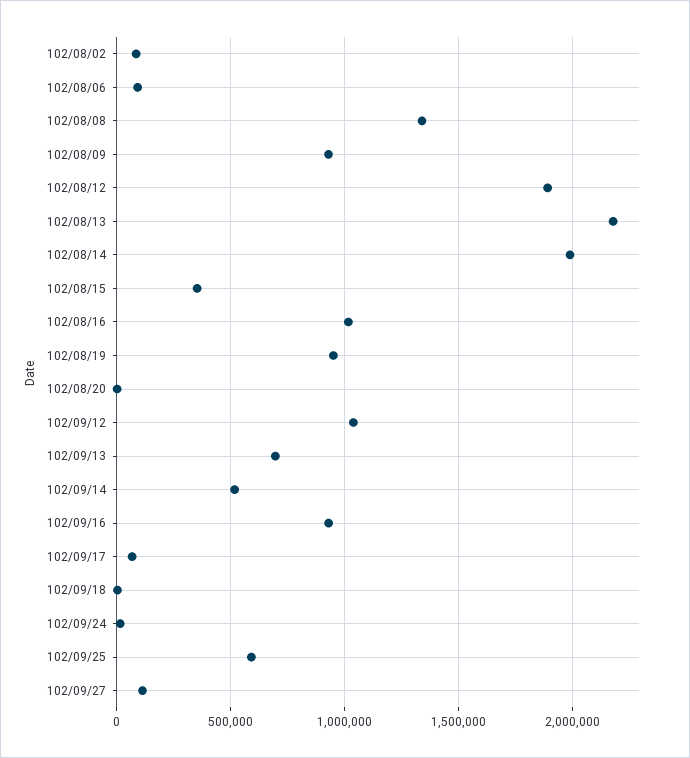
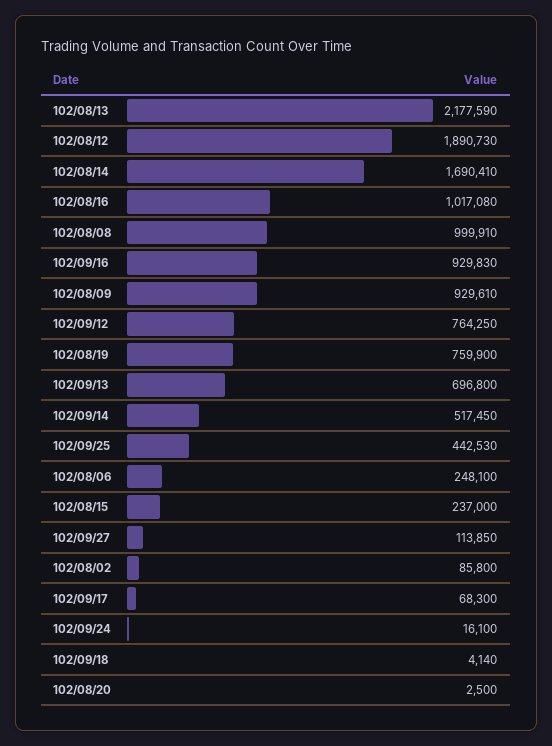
102/08/06: 100000 -> 248100
102/08/08: 1350000 -> 999910
102/08/14: 2000000 -> 1690410
102/08/15: 350000 -> 237000
102/08/19: 950000 -> 759900
102/09/12: 1050000 -> 764250
102/09/25: 600000 -> 442530

